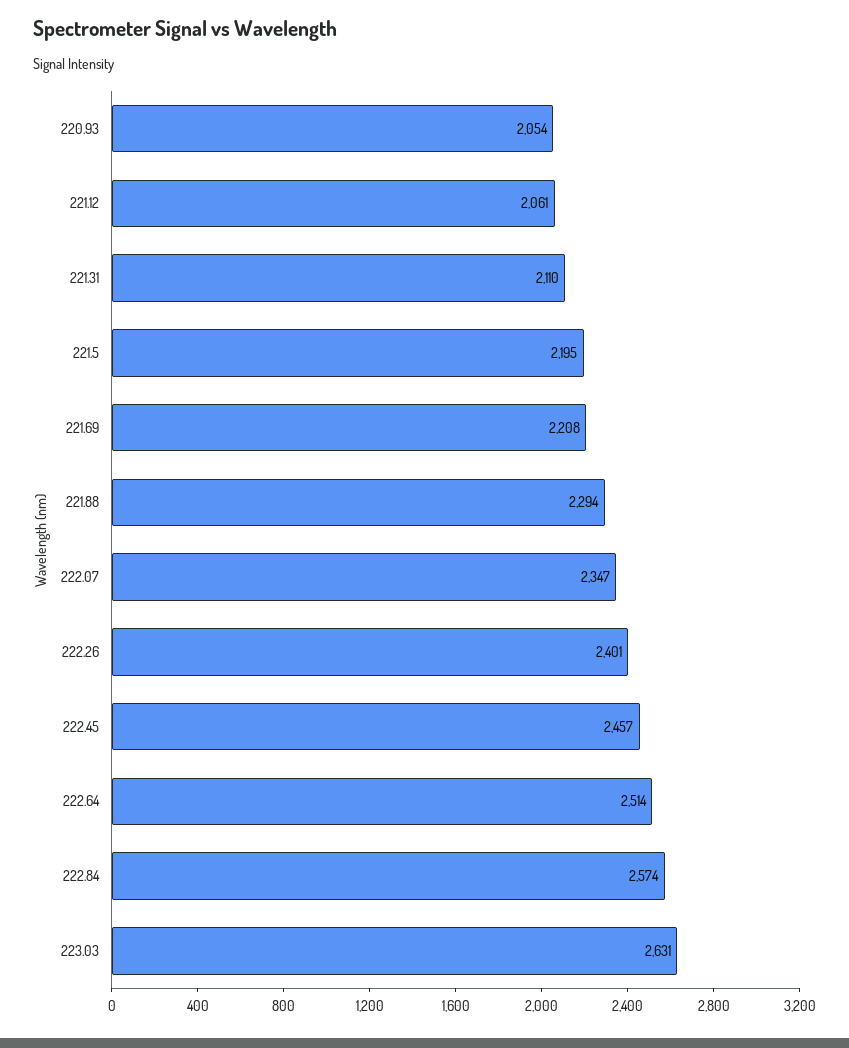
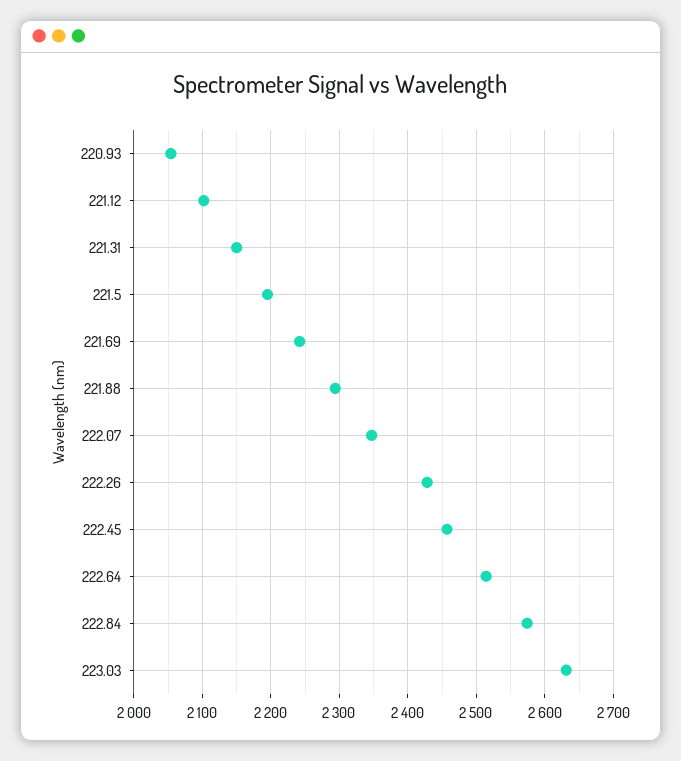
221.12: 2061 -> 2100
221.31: 2110 -> 2150
221.69: 2208 -> 2240
222.26: 2401 -> 2430

